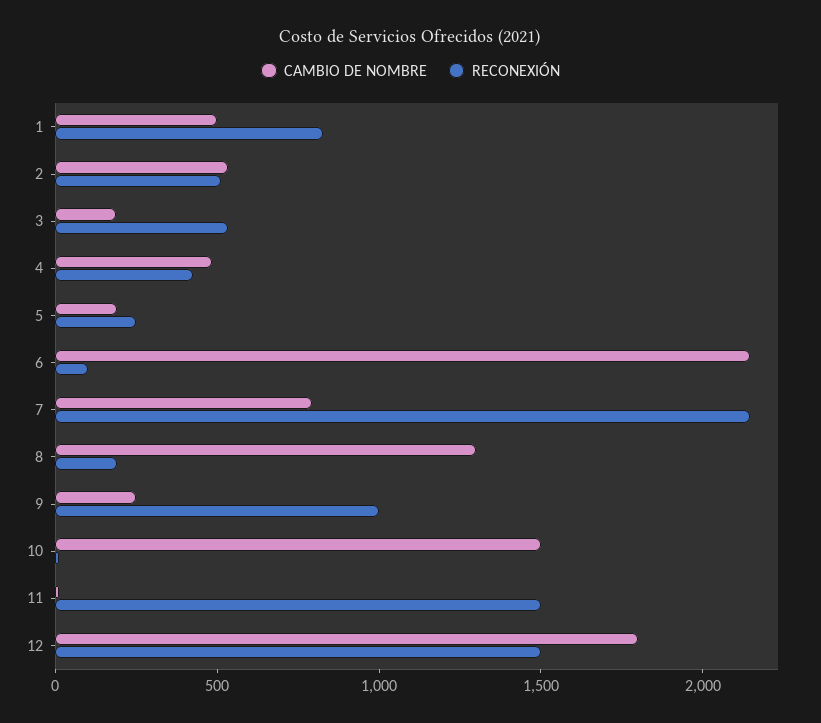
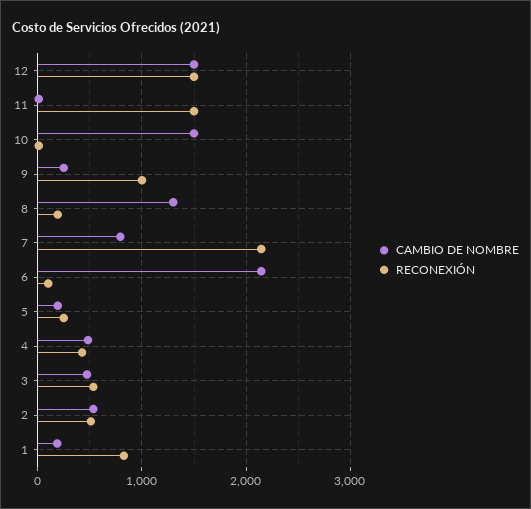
CAMBIO DE NOMBRE, 1: 500 -> 200
CAMBIO DE NOMBRE, 3: 200 -> 500
CAMBIO DE NOMBRE, 12: 1800 -> 1500

